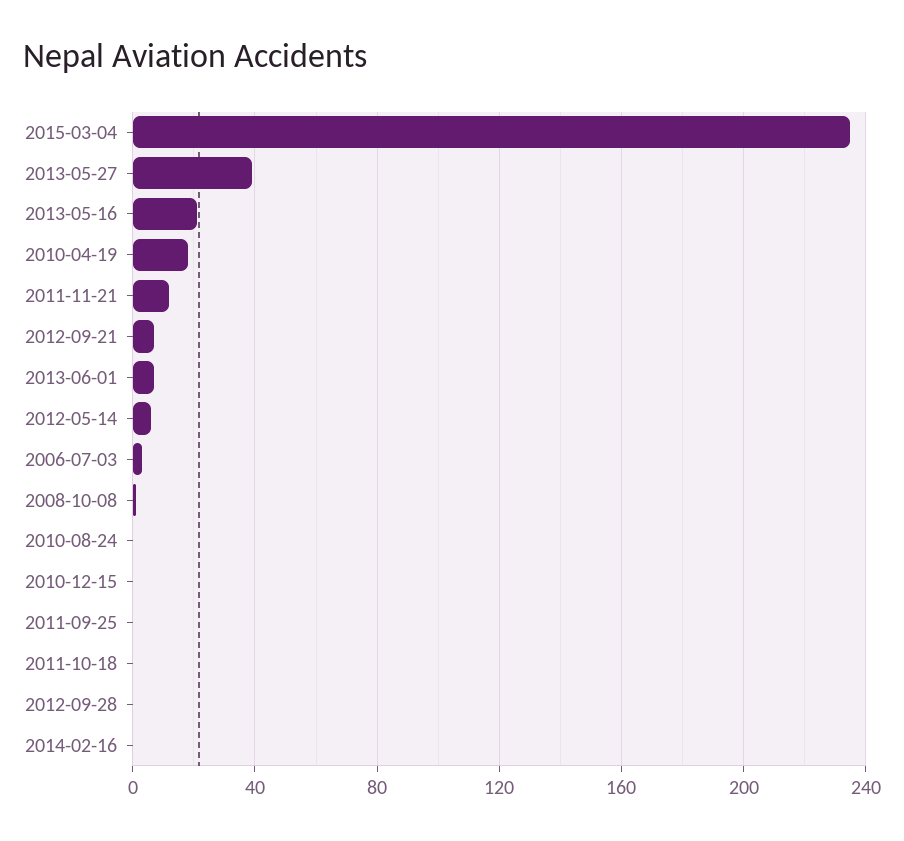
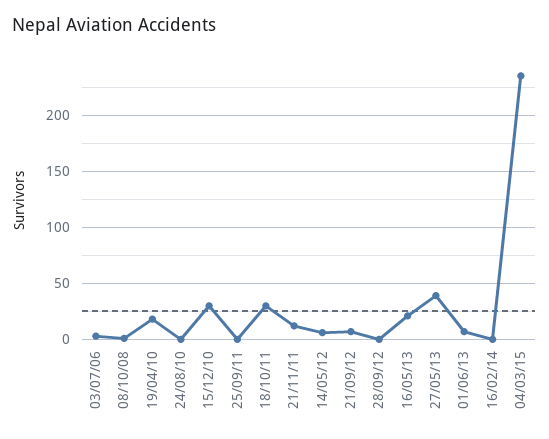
2010-12-15: 0 -> 30
2011-10-18: 0 -> 30

